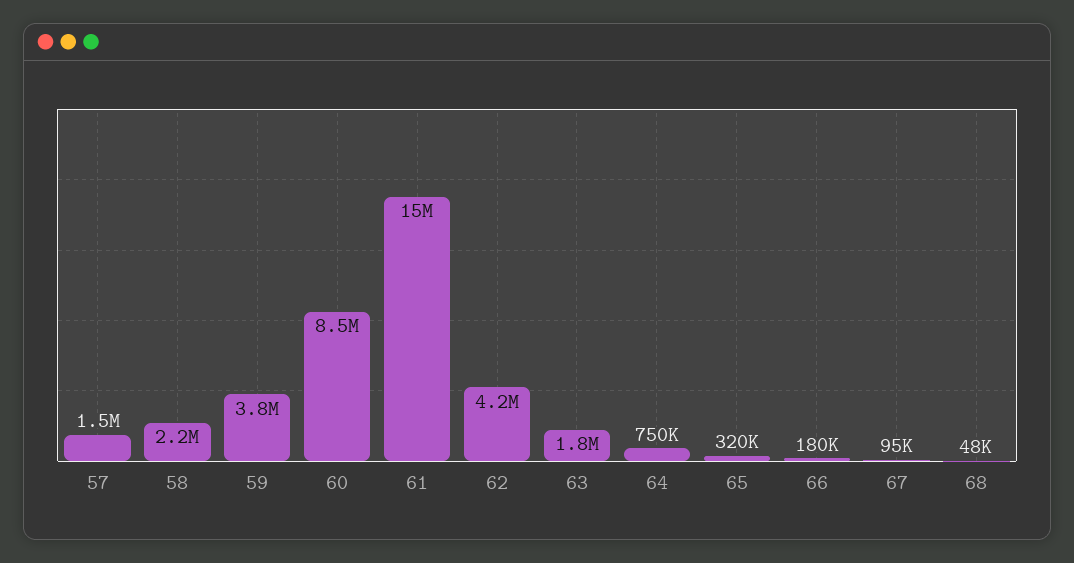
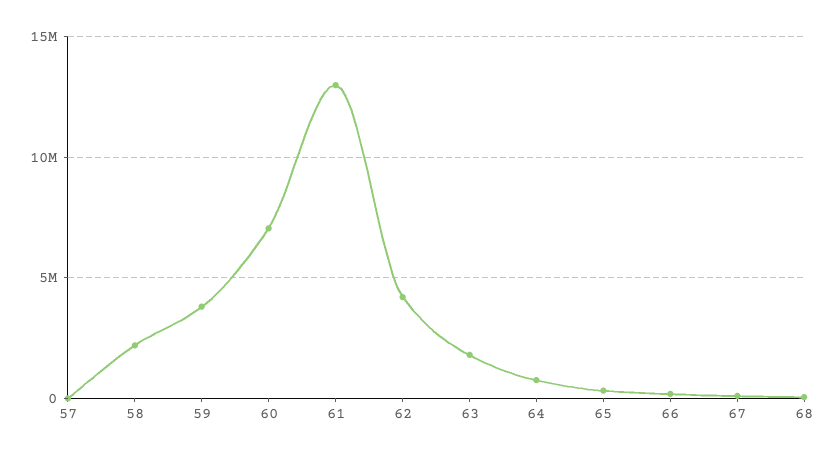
57: 1500000 -> 0
60: 8500000 -> 7000000
61: 15000000 -> 13000000

